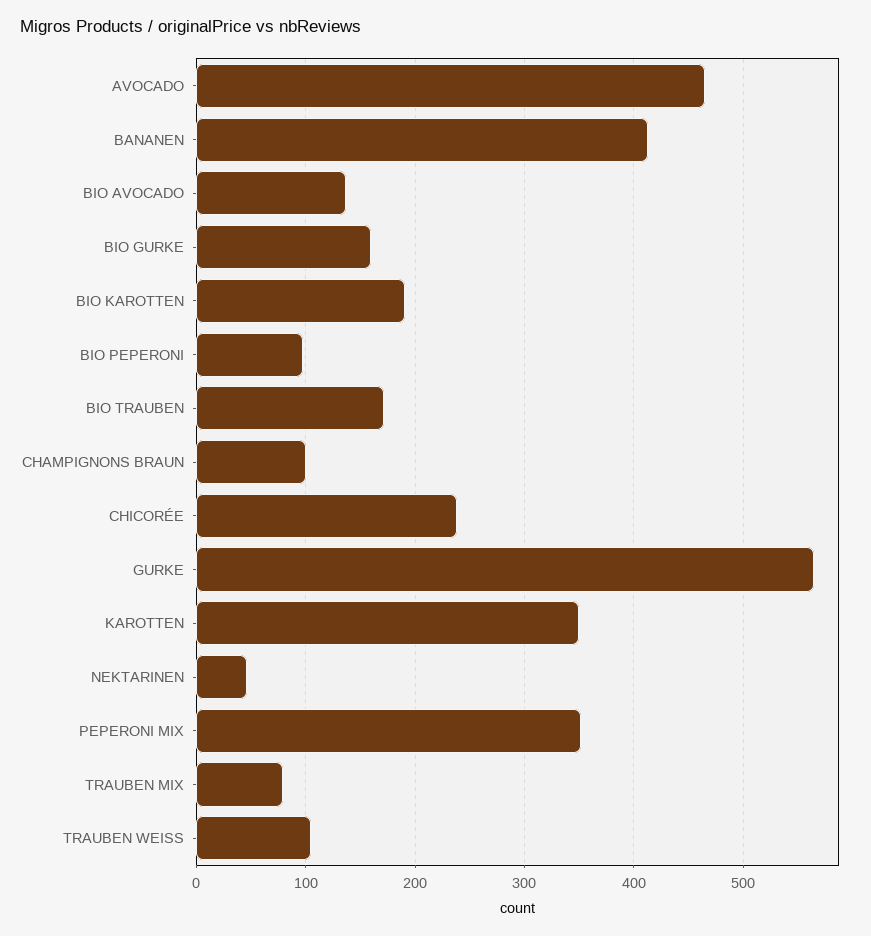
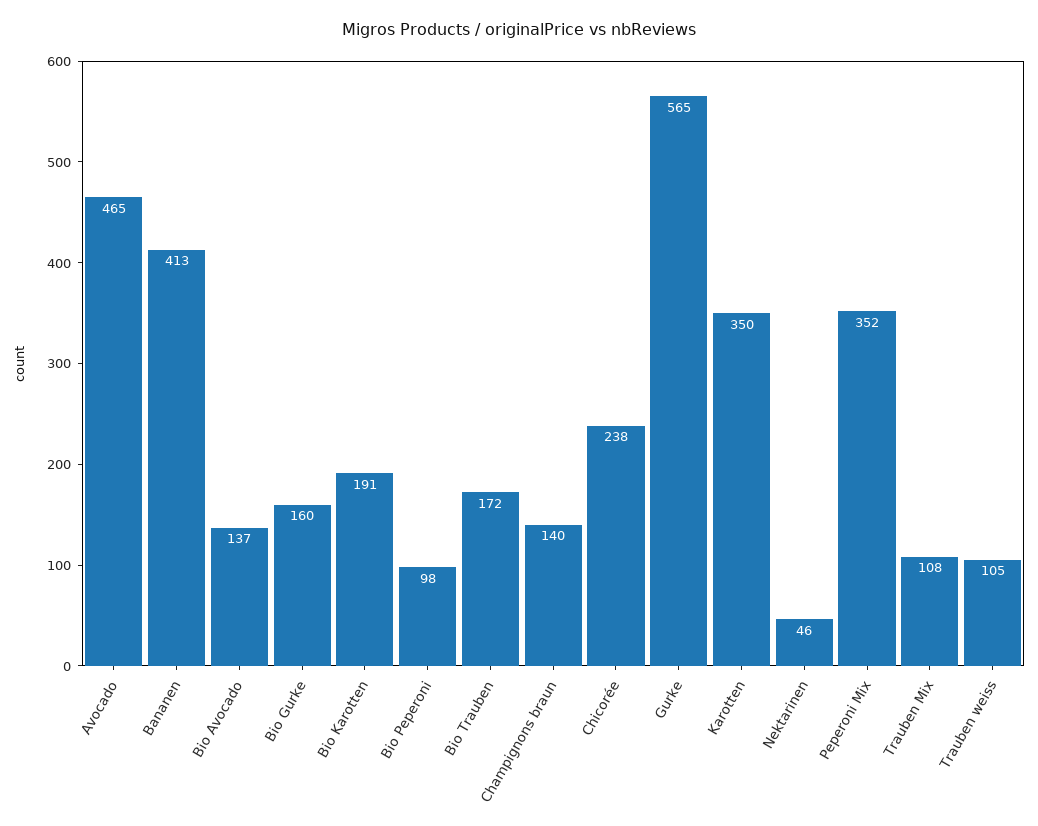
CHAMPIGNONS BRAUN: 100 -> 140
TRAUBEN MIX: 80 -> 108

